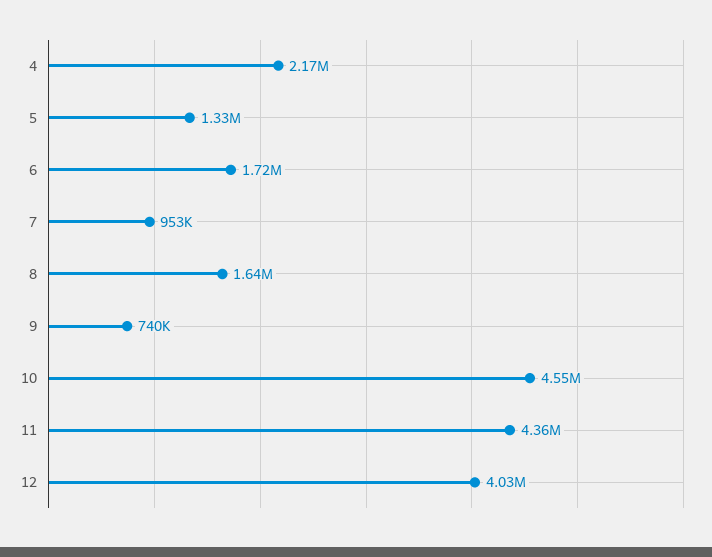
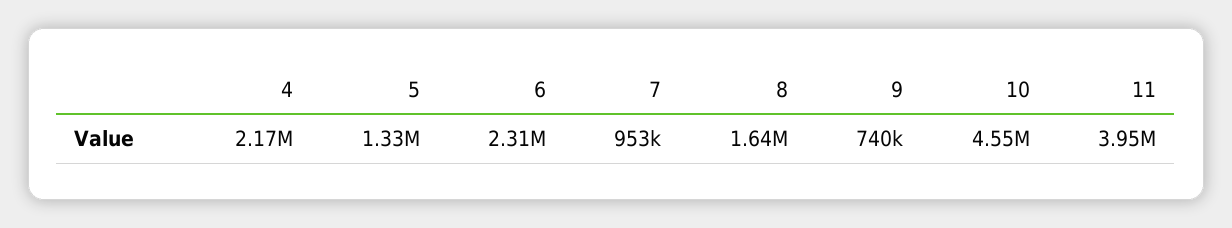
6: 1720000 -> 2310000
11: 4360000 -> 3950000
12: 4030000 -> none

